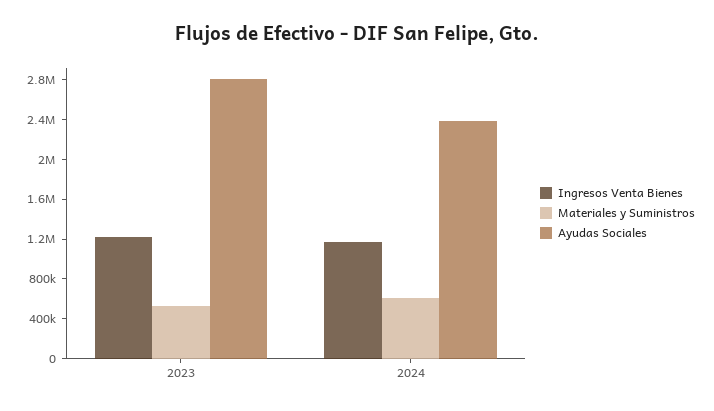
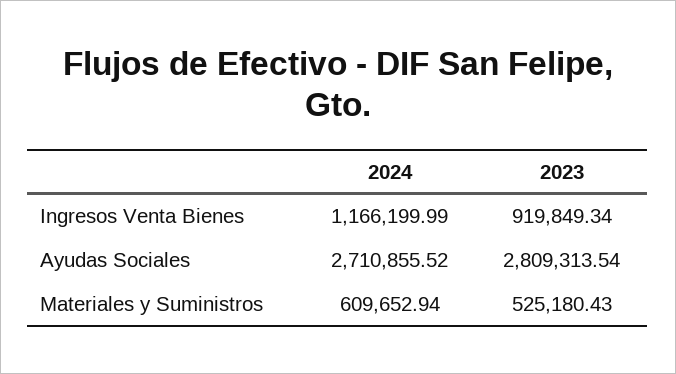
Ingresos Venta Bienes, 2023: 1200000 -> 919849.34
Ayudas Sociales, 2024: 2400000 -> 2710855.52

